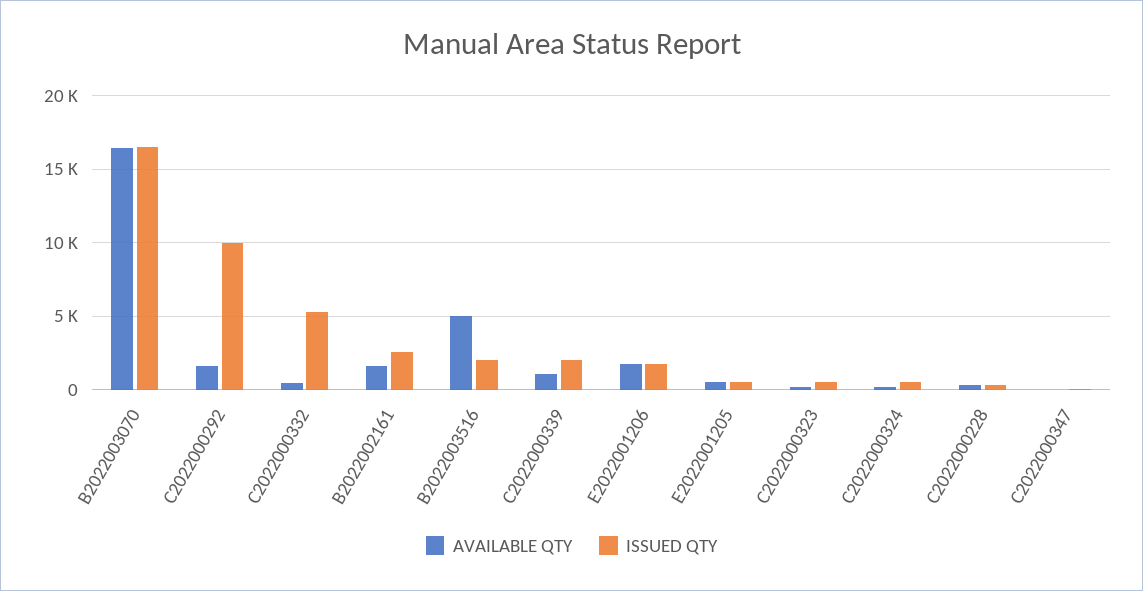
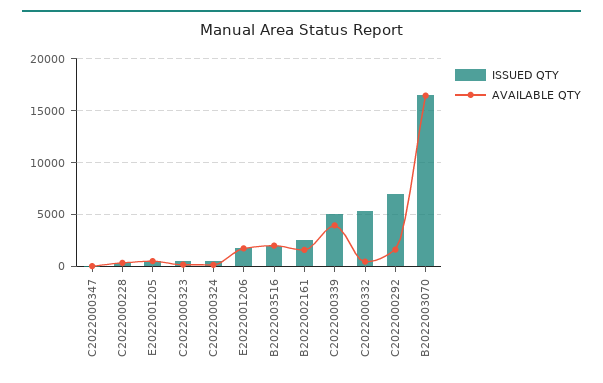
ISSUED QTY, C2022000292: 10000 -> 7000
AVAILABLE QTY, B2022003516: 5000 -> 2000
AVAILABLE QTY, C2022000339: 1000 -> 4000
ISSUED QTY, C2022000339: 2000 -> 5000

